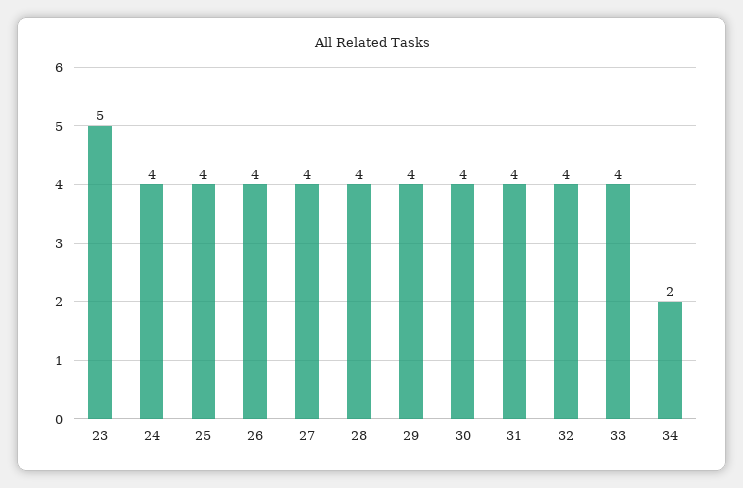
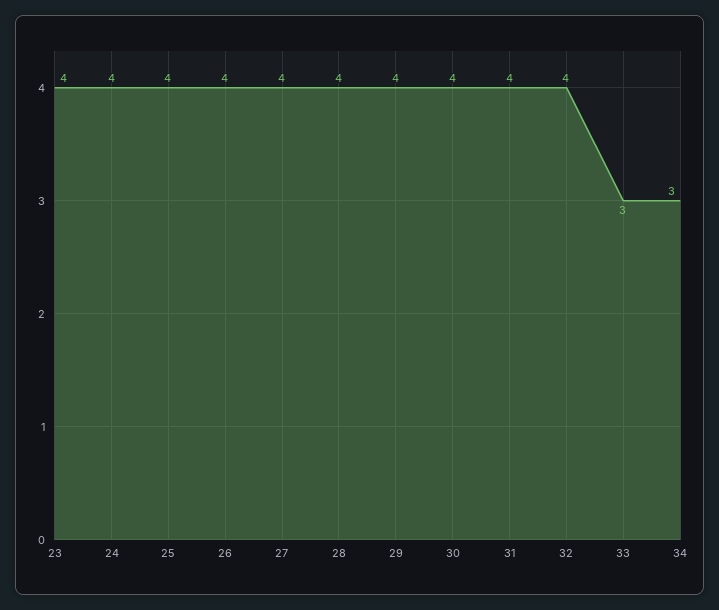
23: 5 -> 4
33: 4 -> 3
34: 2 -> 3

